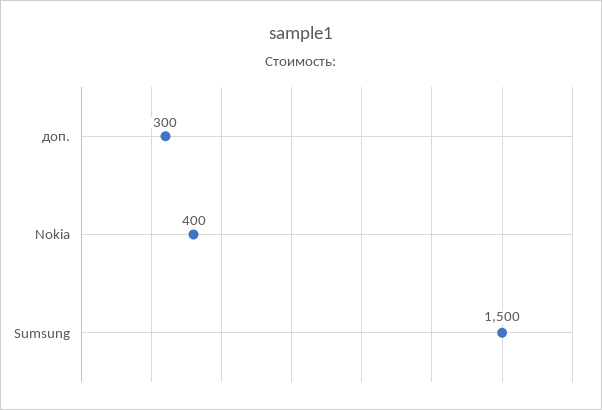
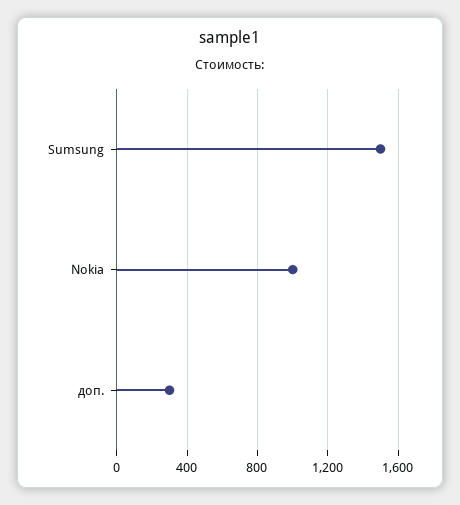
Nokia: 400 -> 1000

